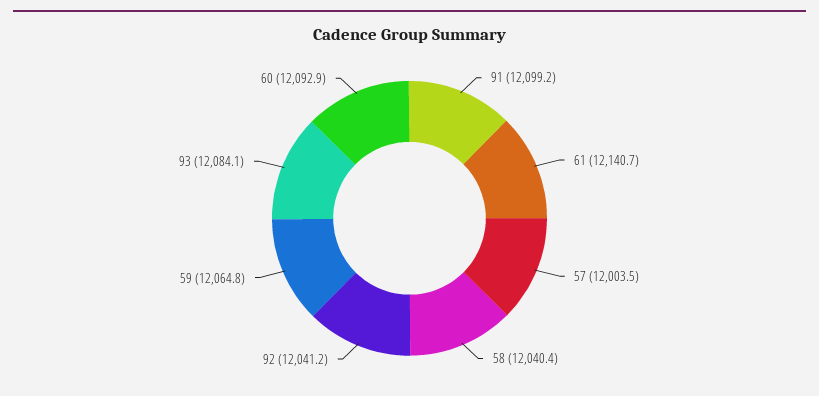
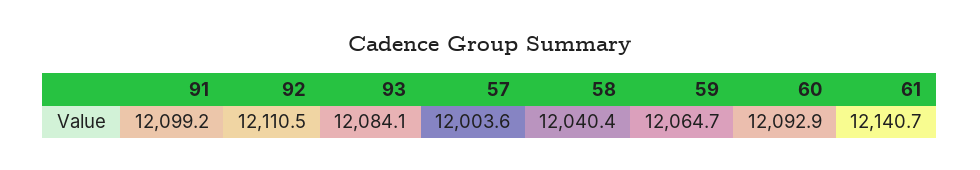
57: 12003.5 -> 12003.6
92: 12041.2 -> 12110.5
59: 12064.8 -> 12064.7

